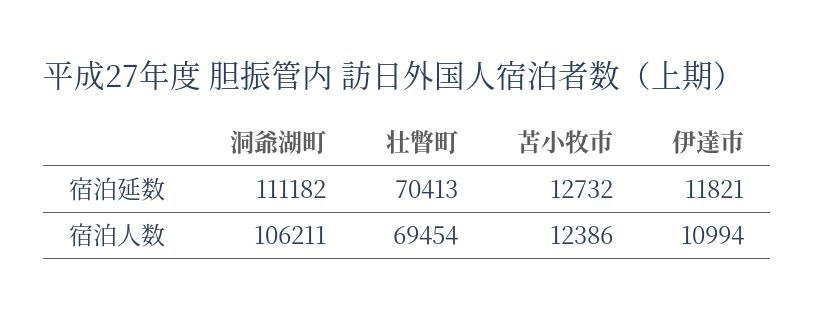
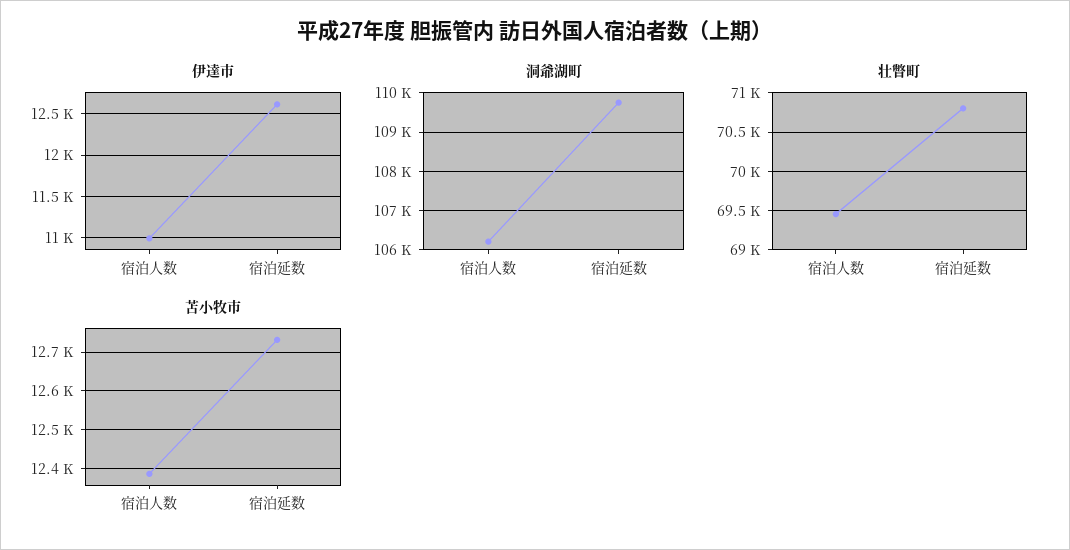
洞爺湖町, 宿泊延数: 111182 -> 109800
壮瞥町, 宿泊延数: 70413 -> 70800
伊達市, 宿泊延数: 11821 -> 12600

